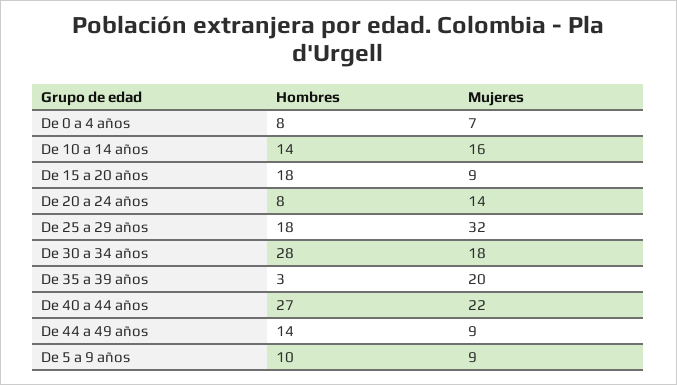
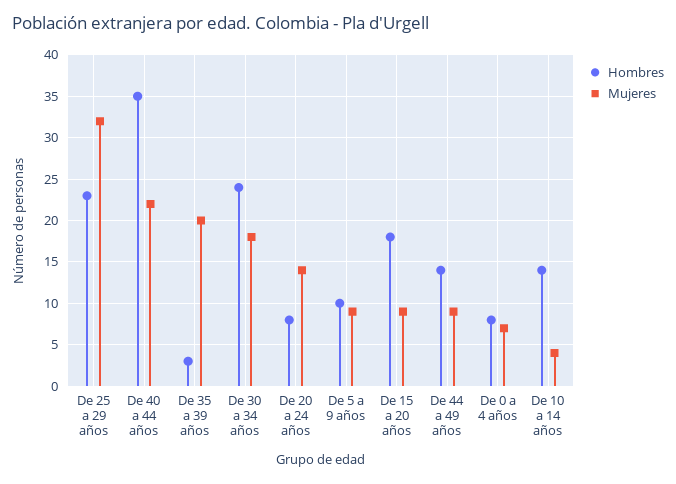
Mujeres, De 10 a 14 años: 16 -> 4
Hombres, De 25 a 29 años: 18 -> 23
Hombres, De 30 a 34 años: 28 -> 24
Hombres, De 40 a 44 años: 27 -> 35

